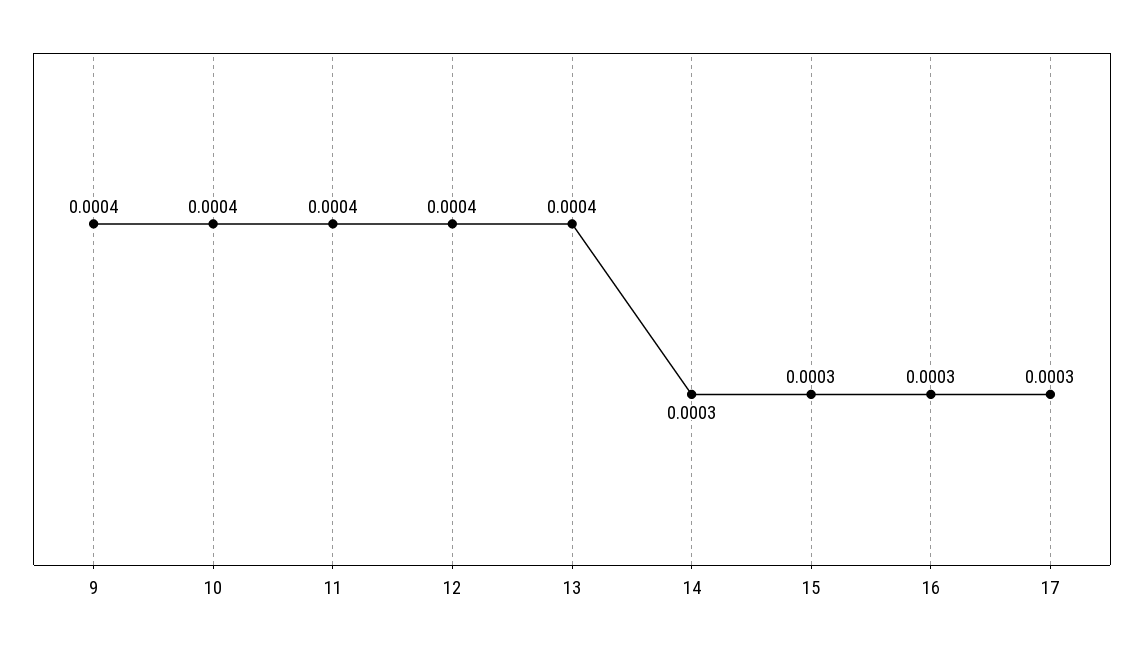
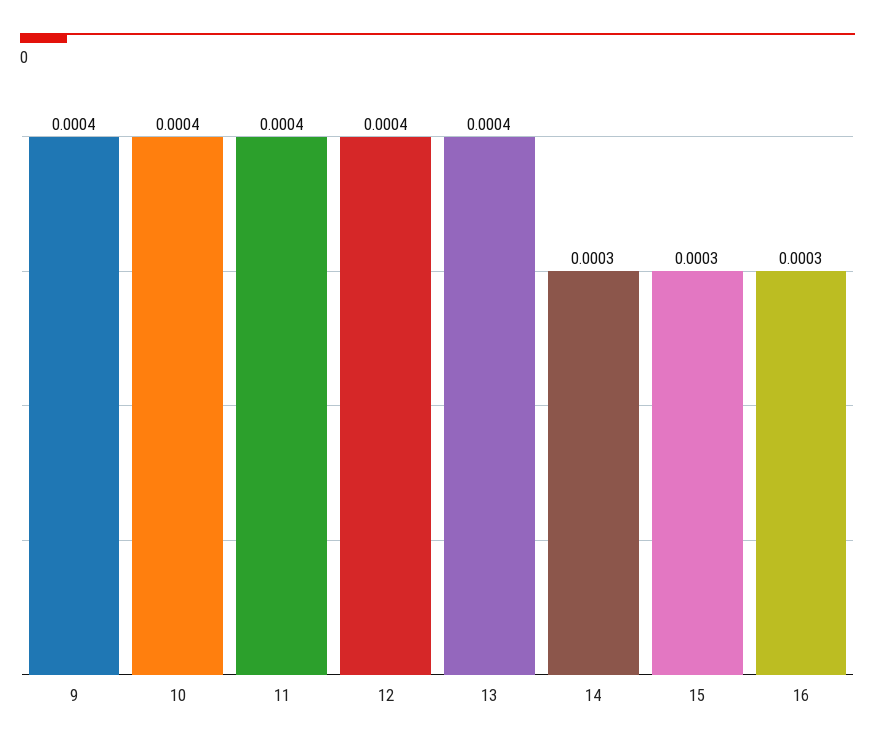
17: 0.0003 -> none

